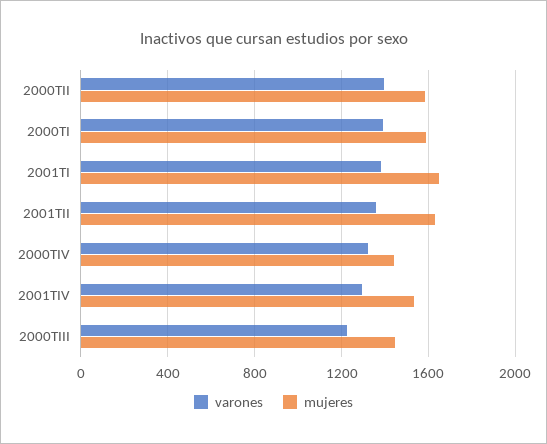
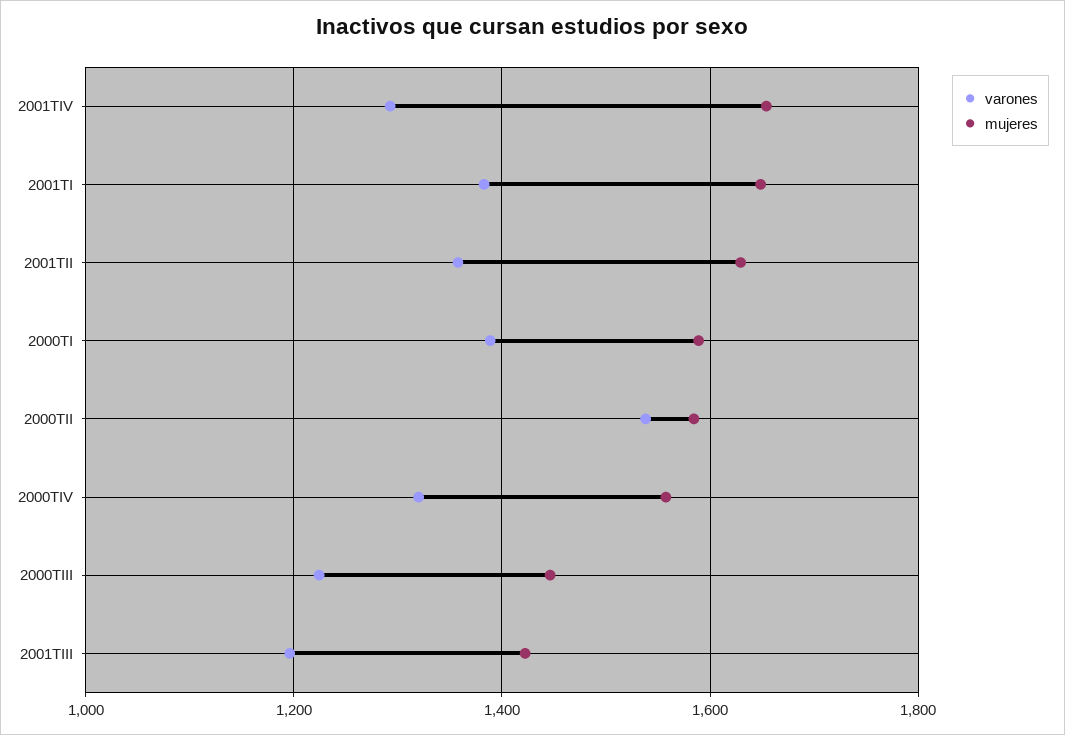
varones, 2000TII: 1400 -> 1540
mujeres, 2000TIV: 1450 -> 1560
mujeres, 2001TIV: 1550 -> 1660
varones, 2001TIII: none -> 1200
mujeres, 2001TIII: none -> 1420

